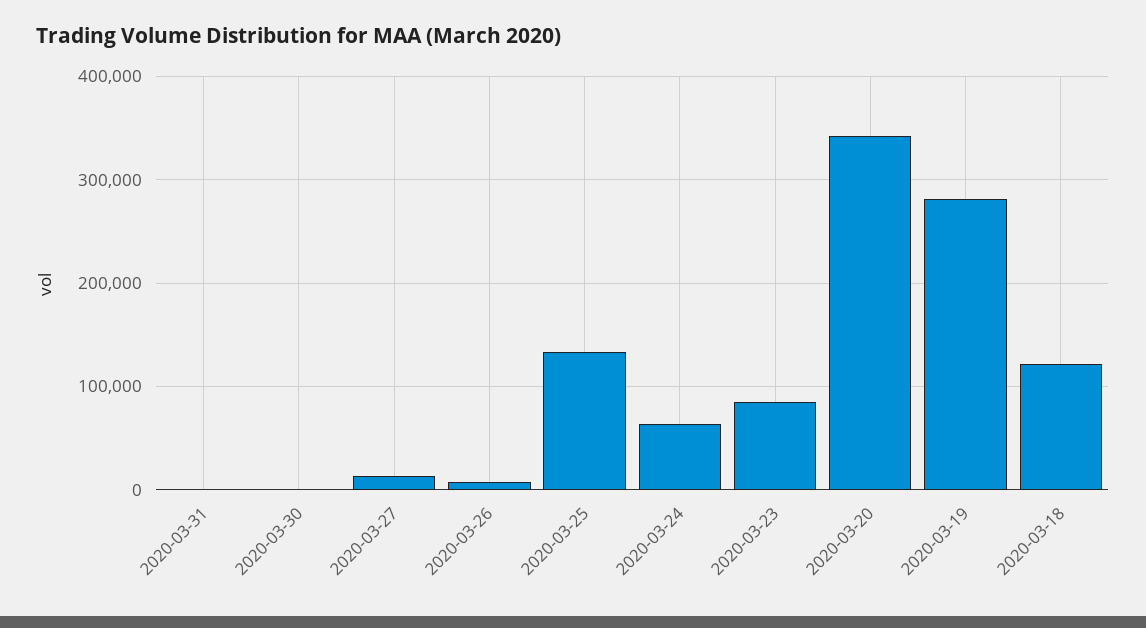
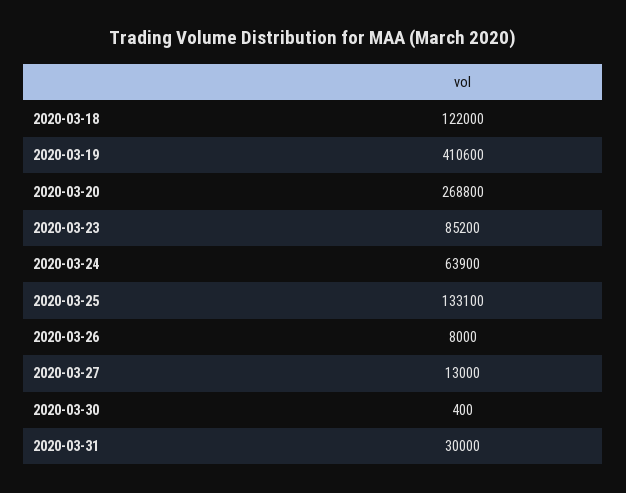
2020-03-31: 0 -> 30000
2020-03-20: 340000 -> 268800
2020-03-19: 280000 -> 410600

